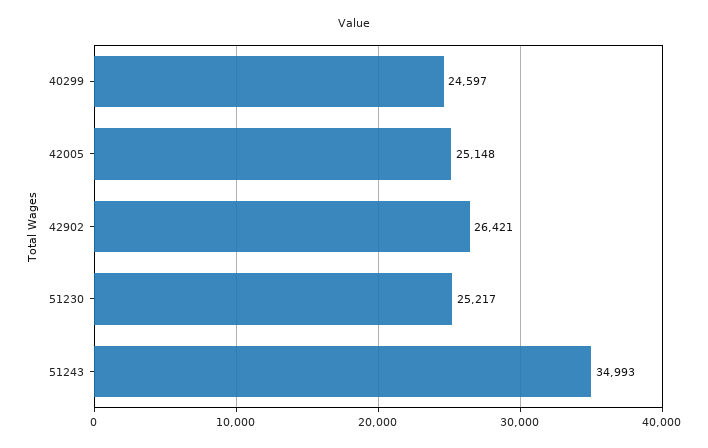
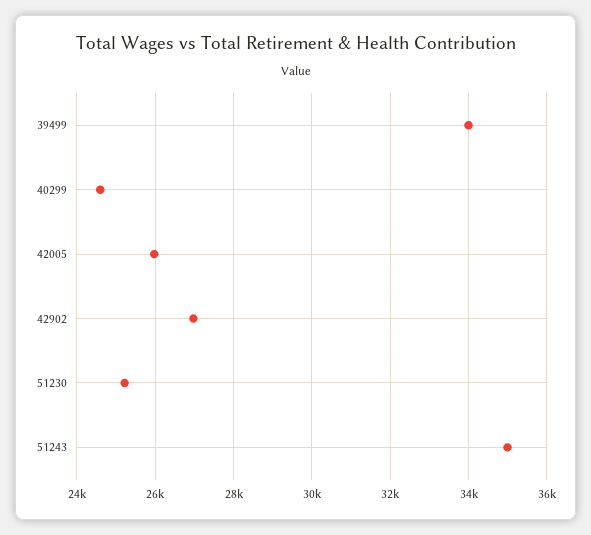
42005: 25148 -> 26000
42902: 26421 -> 27000
39499: none -> 34000

